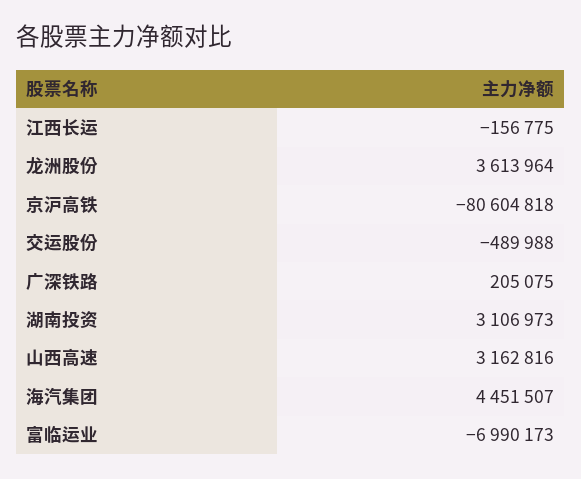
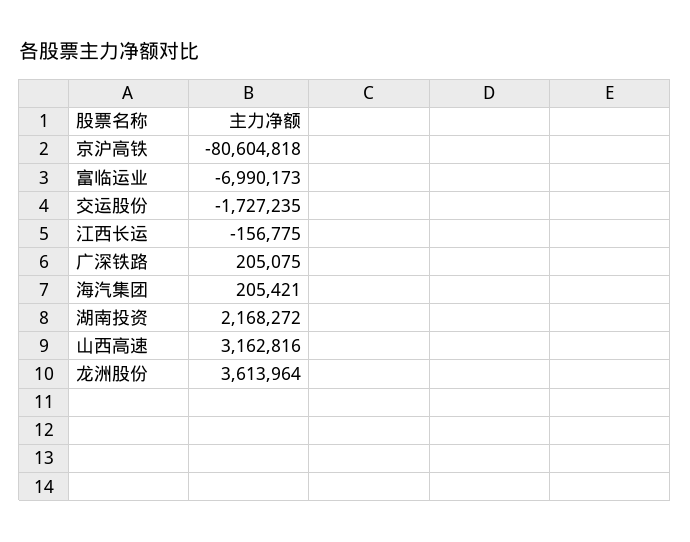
交运股份: -489988 -> -1727235
湖南投资: 3106973 -> 2168272
海汽集团: 4451507 -> 205421

